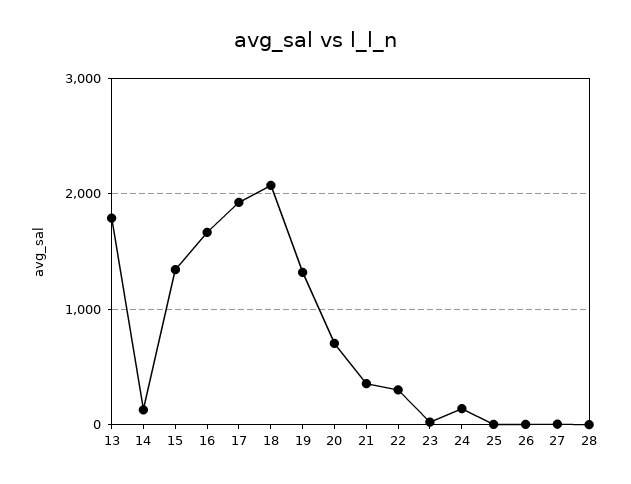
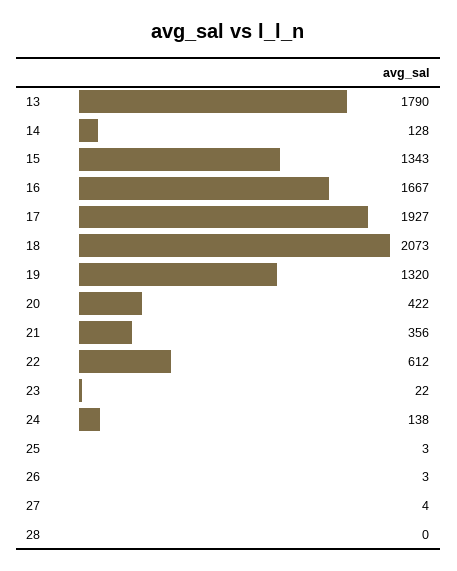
20: 700 -> 422
22: 300 -> 612

